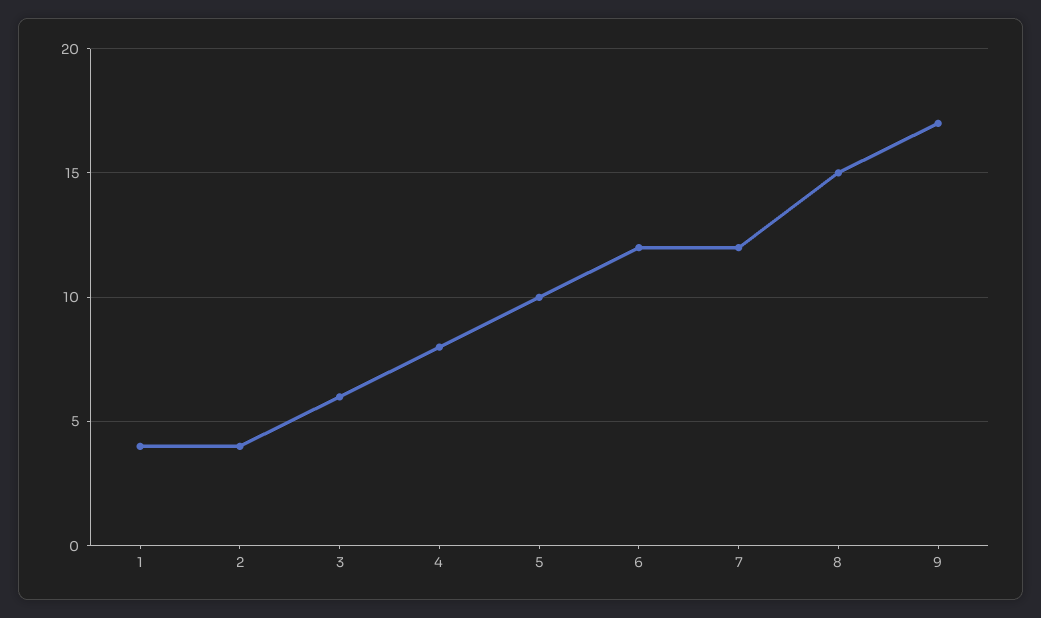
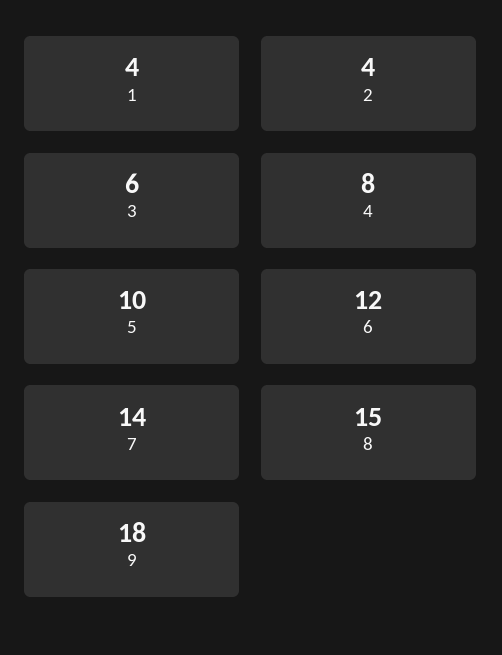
7: 12 -> 14
9: 17 -> 18

